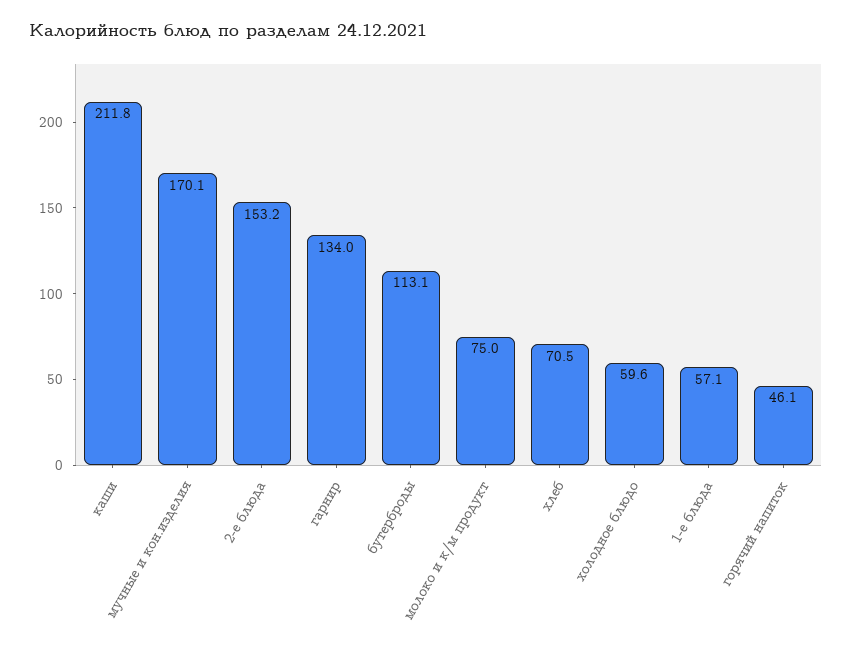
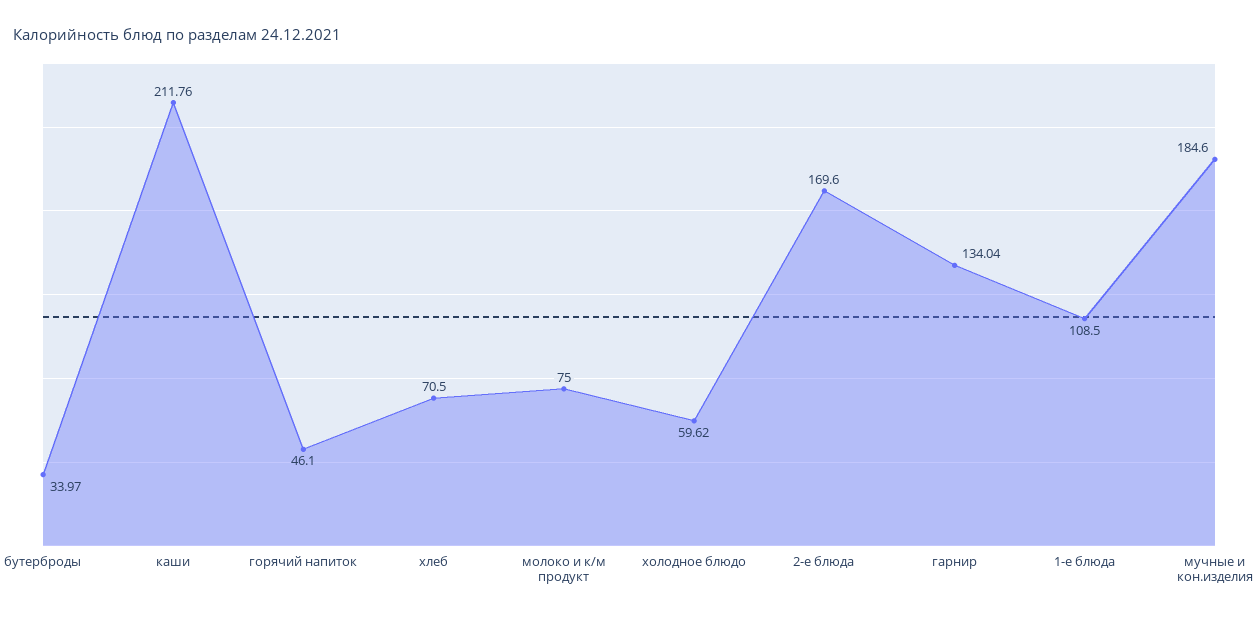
мучные и кон.изделия: 170.1 -> 184.6
2-е блюда: 153.2 -> 169.6
бутерброды: 113.1 -> 33.97
1-е блюда: 57.1 -> 108.5

